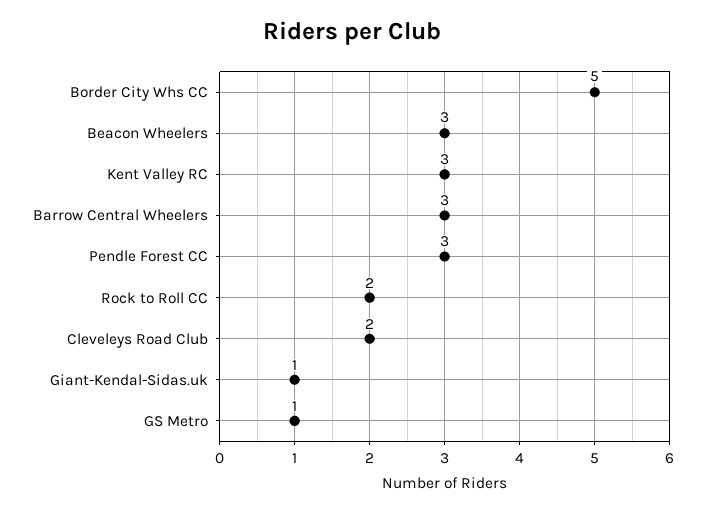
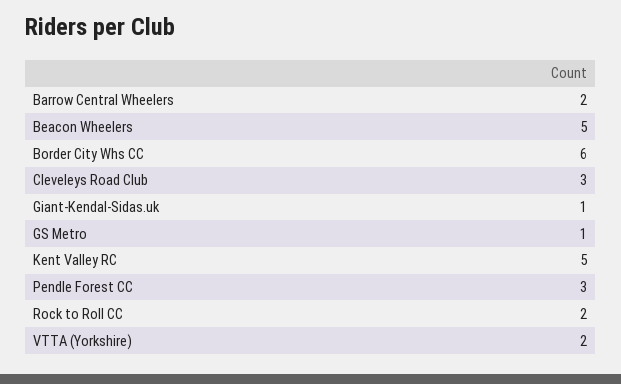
Border City Whs CC: 5 -> 6
Beacon Wheelers: 3 -> 5
Kent Valley RC: 3 -> 5
Barrow Central Wheelers: 3 -> 2
Cleveleys Road Club: 2 -> 3
VTTA (Yorkshire): none -> 2

